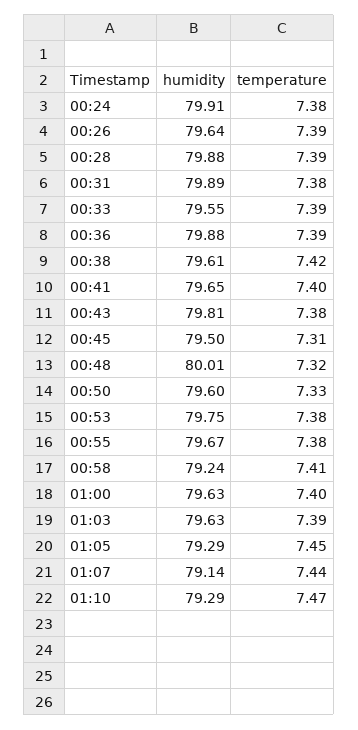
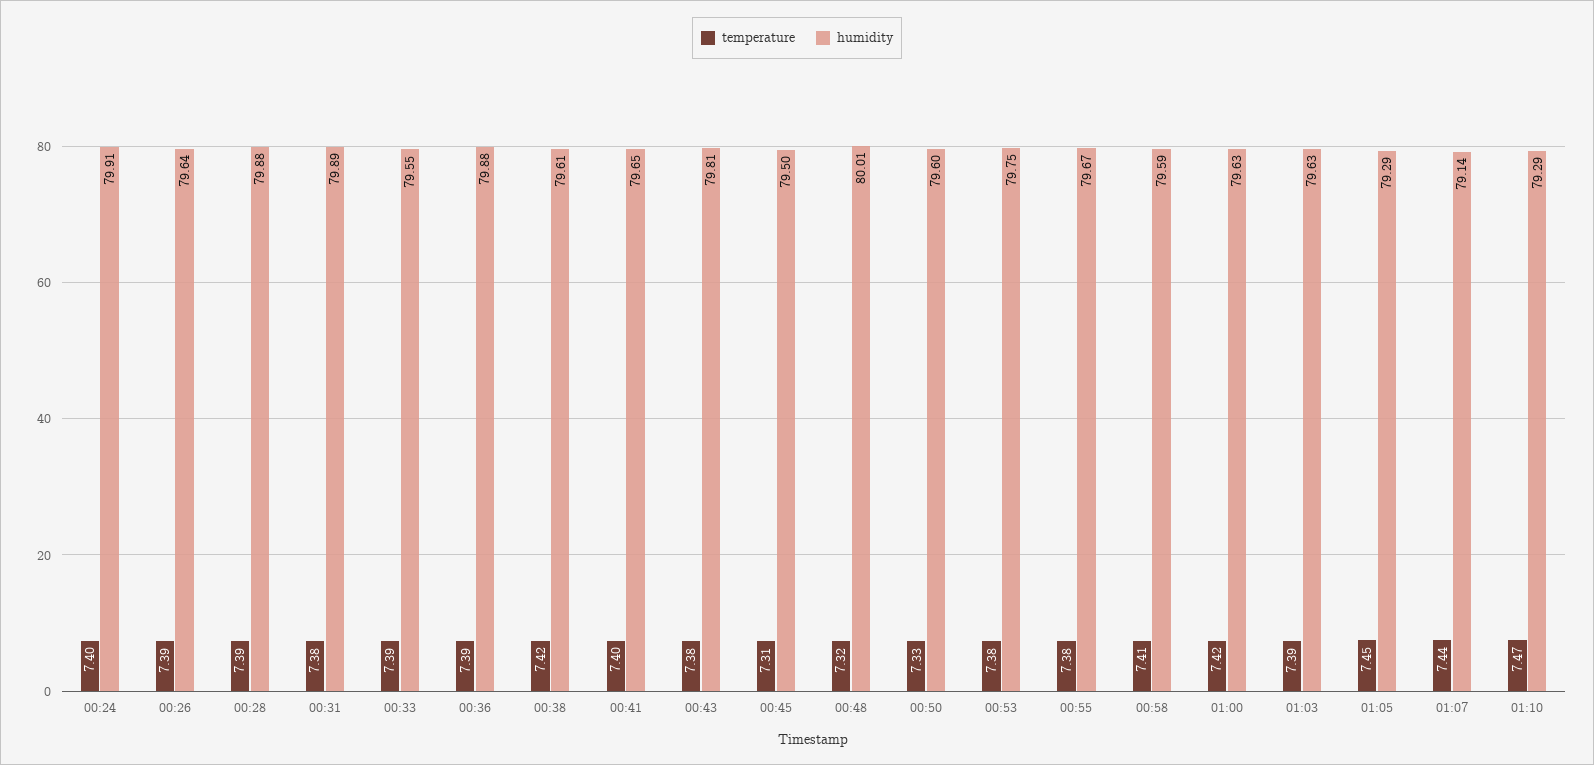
temperature, 00:24: 7.38 -> 7.4
humidity, 00:58: 79.24 -> 79.59
temperature, 01:00: 7.4 -> 7.42

